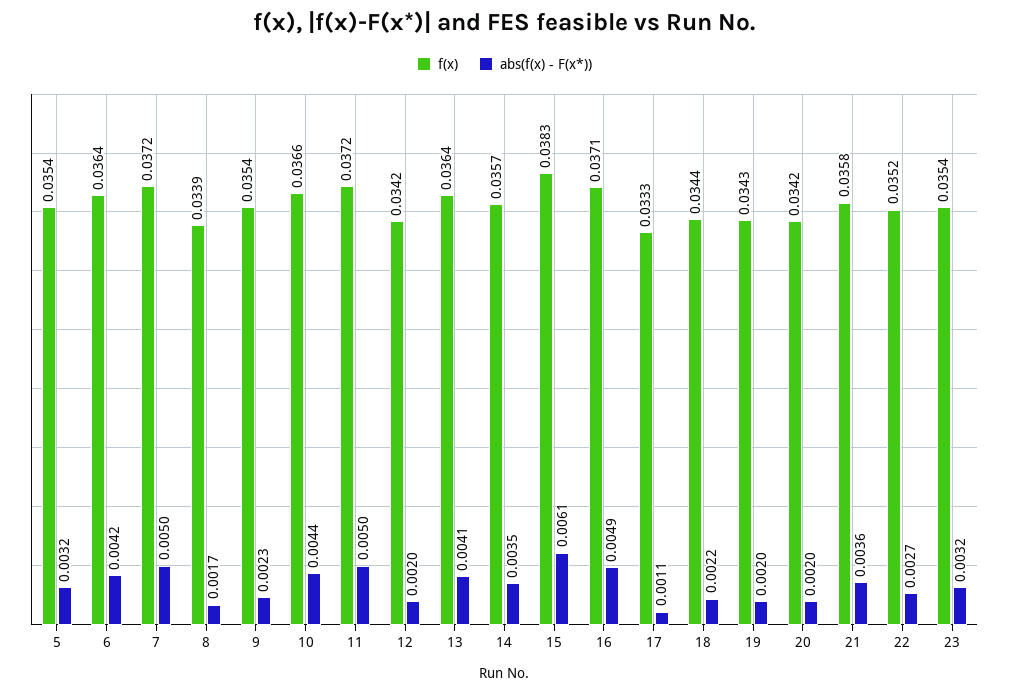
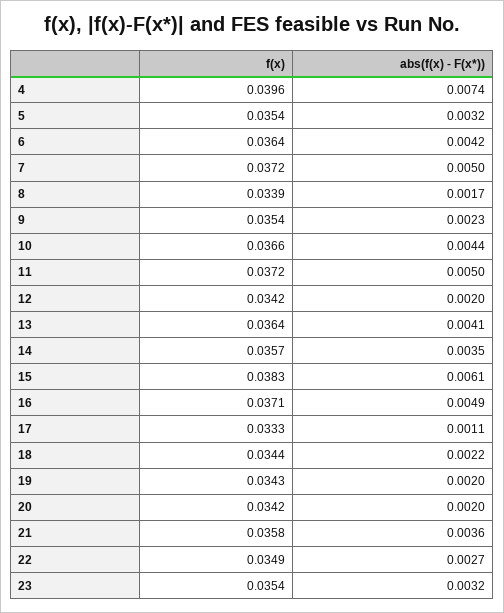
f(x), 22: 0.0352 -> 0.0349
f(x), 4: none -> 0.0396
abs(f(x) - F(x*)), 4: none -> 0.0074

